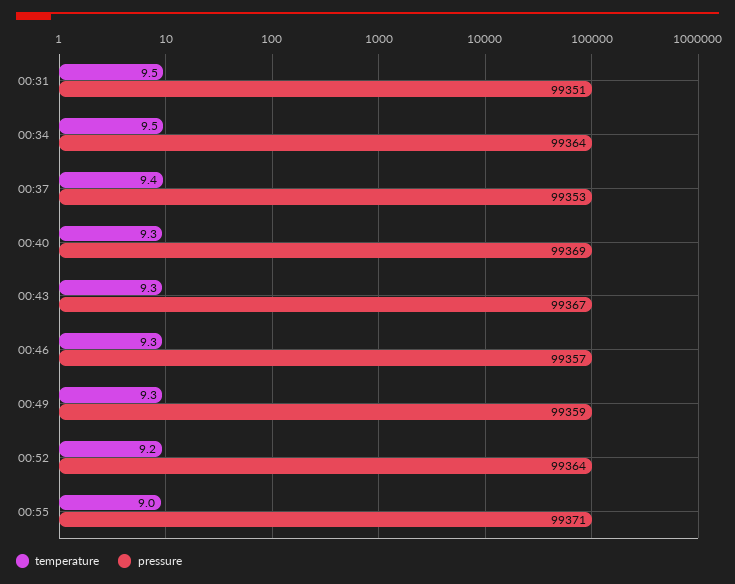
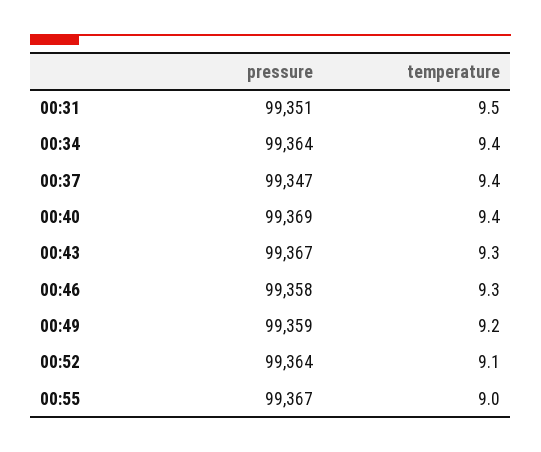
temperature, 00:34: 9.5 -> 9.4
pressure, 00:37: 99353 -> 99347
temperature, 00:40: 9.3 -> 9.4
pressure, 00:46: 99357 -> 99358
temperature, 00:49: 9.3 -> 9.2
temperature, 00:52: 9.2 -> 9.1
pressure, 00:55: 99371 -> 99367

